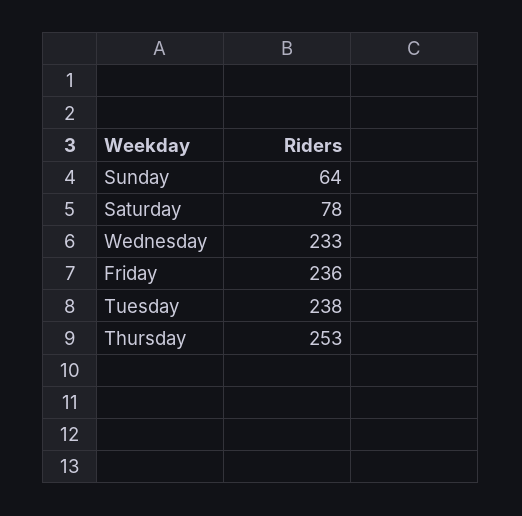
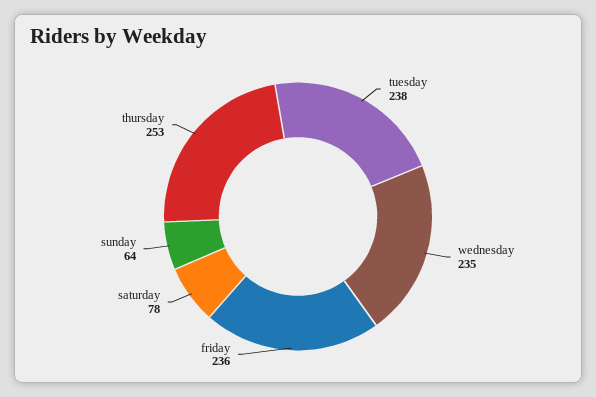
Wednesday: 233 -> 235

